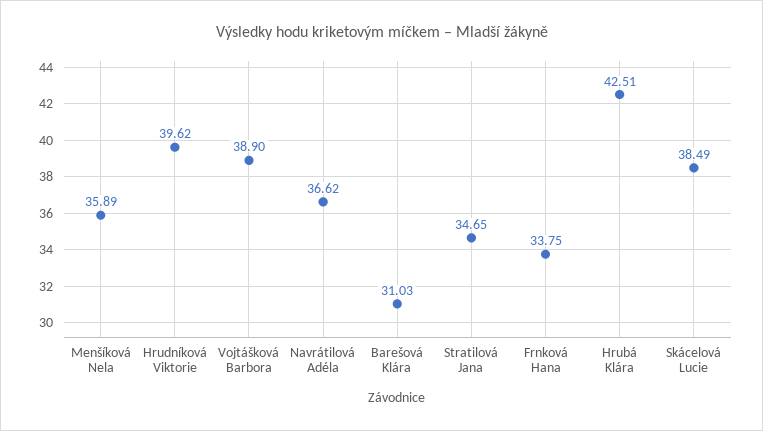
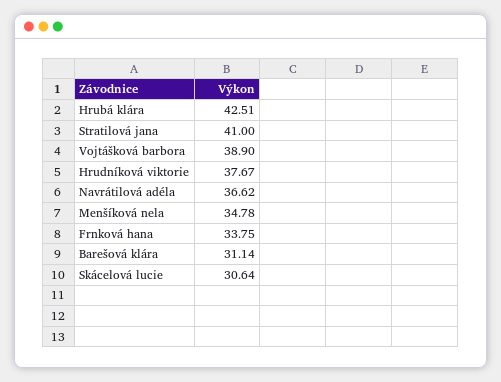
Menšíková Nela: 35.89 -> 34.78
Hrudníková Viktorie: 39.62 -> 37.67
Barešová Klára: 31.03 -> 31.14
Stratilová Jana: 34.65 -> 41
Skácelová Lucie: 38.49 -> 30.64

